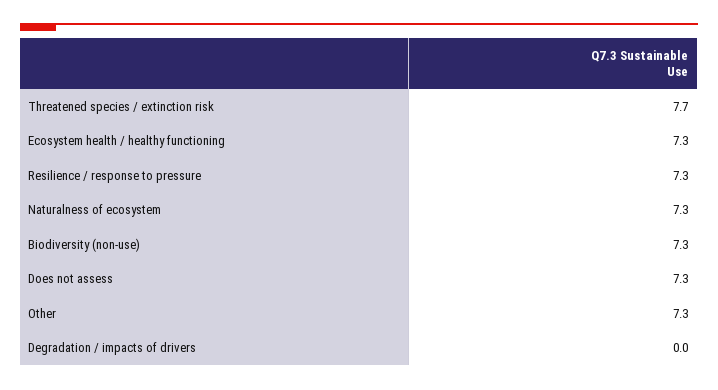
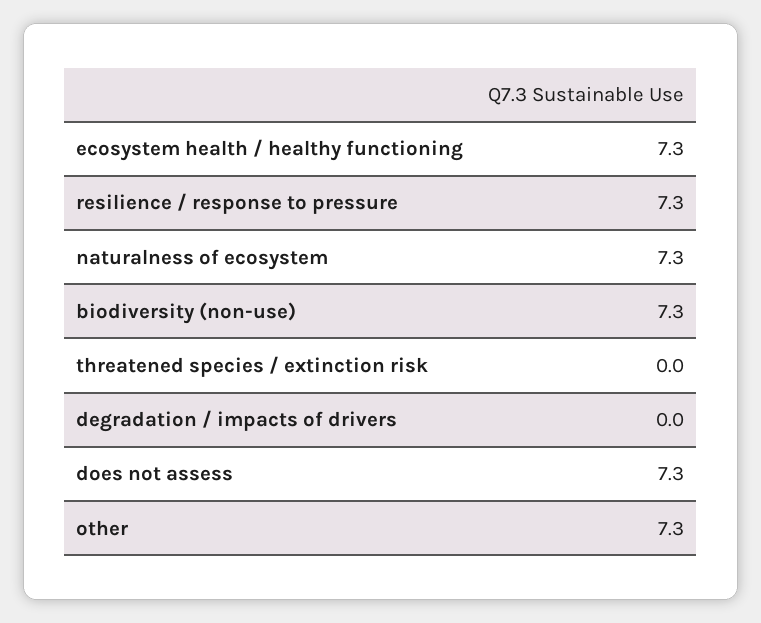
Threatened species / extinction risk: 7.7 -> 0

